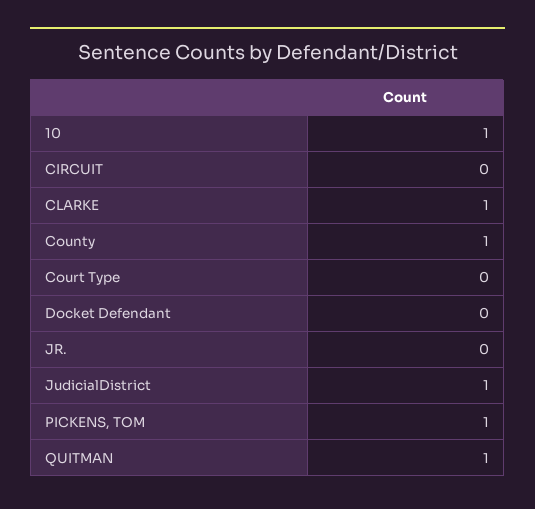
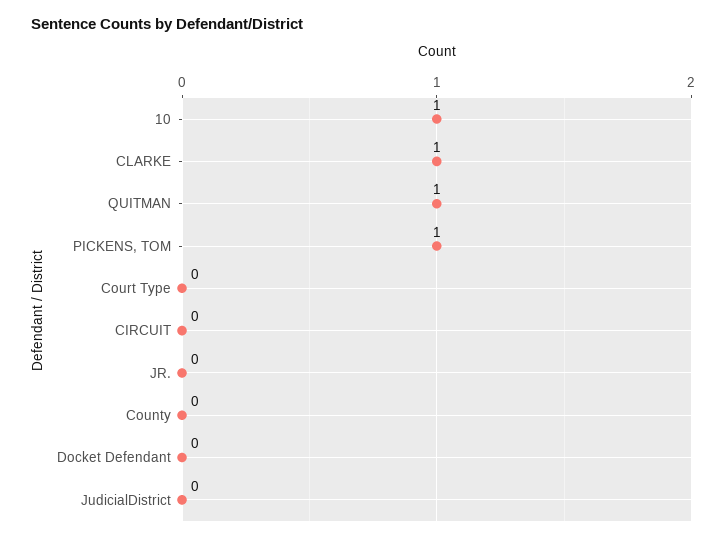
County: 1 -> 0
JudicialDistrict: 1 -> 0

